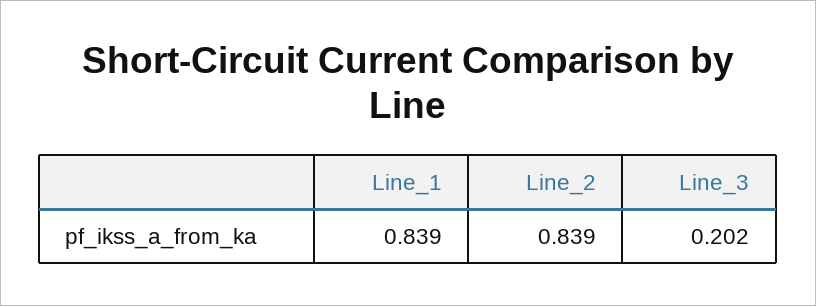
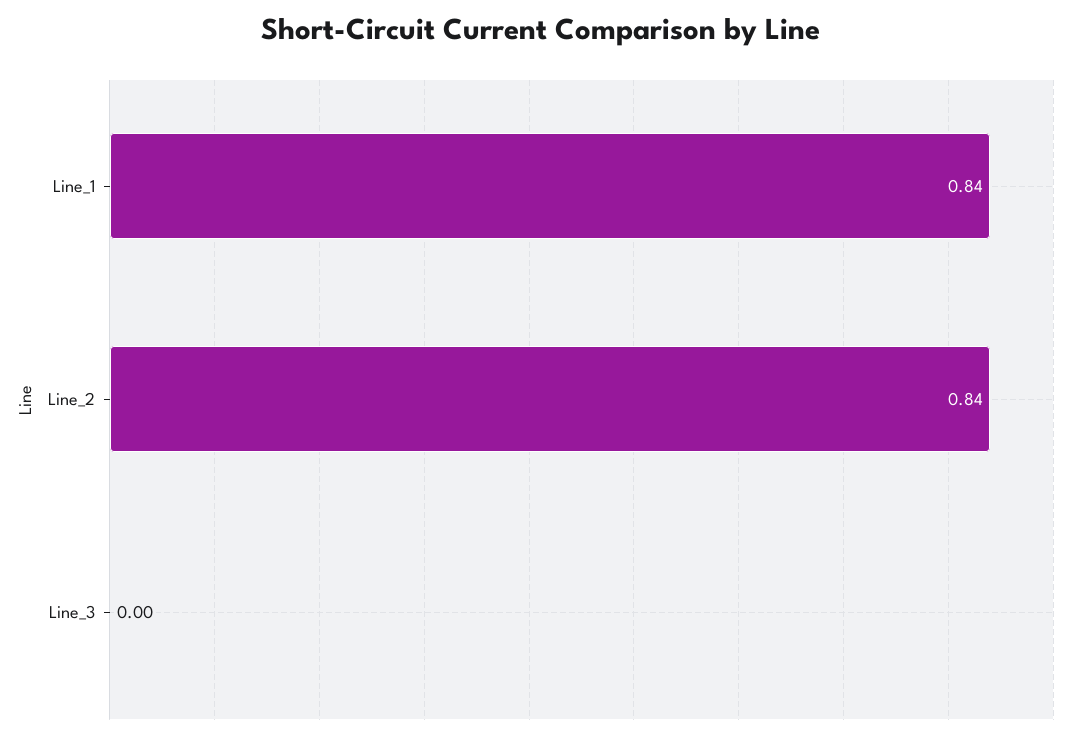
Line_3: 0.202 -> 0

